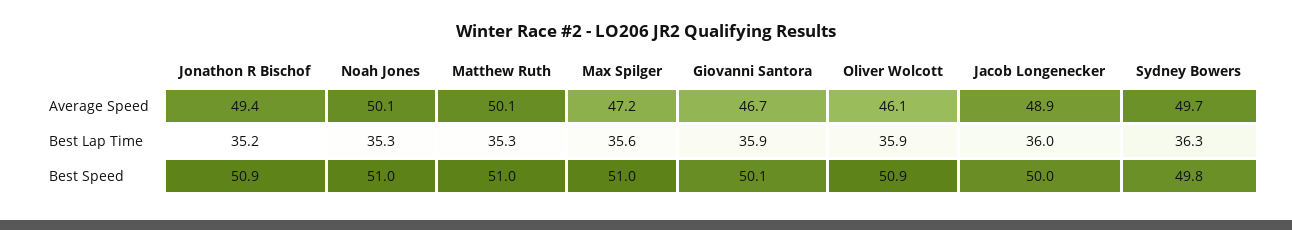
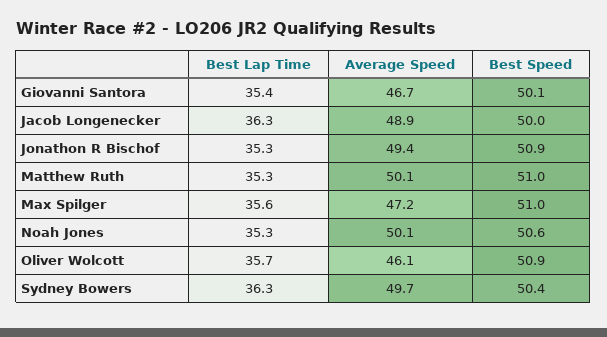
Jonathon R Bischof, Best Lap Time: 35.2 -> 35.3
Giovanni Santora, Best Lap Time: 35.9 -> 35.4
Oliver Wolcott, Best Lap Time: 35.9 -> 35.7
Jacob Longenecker, Best Lap Time: 36 -> 36.3
Noah Jones, Best Speed: 51 -> 50.6
Sydney Bowers, Best Speed: 49.8 -> 50.4

